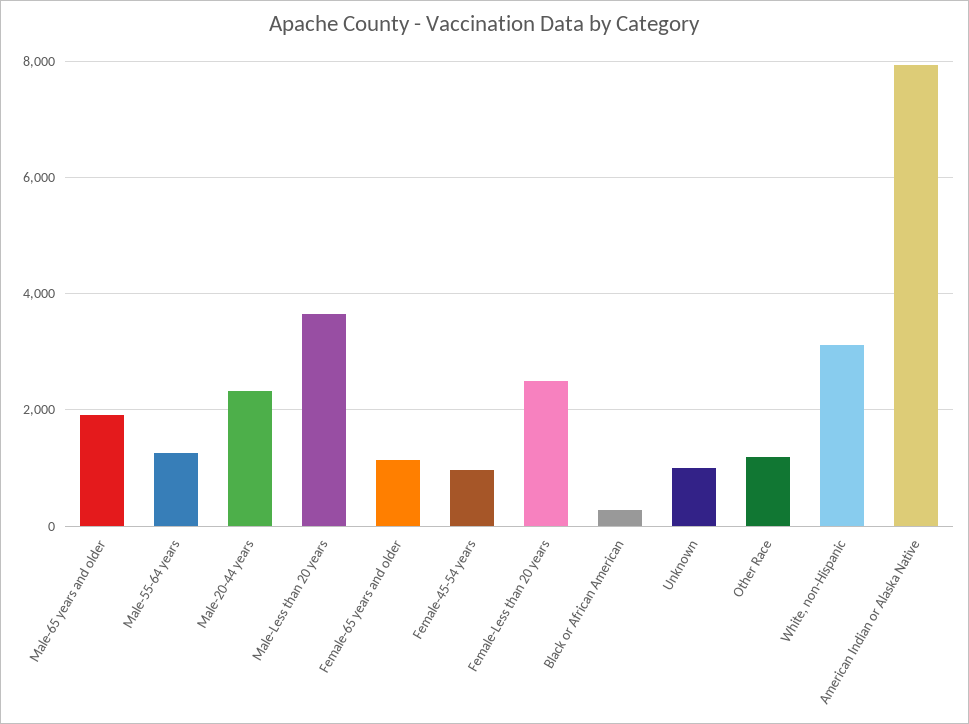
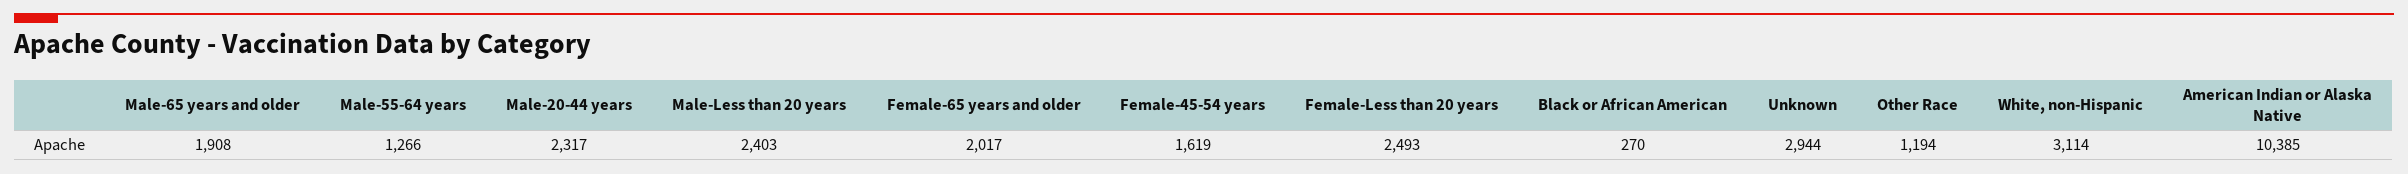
Male-Less than 20 years: 3600 -> 2403
Female-65 years and older: 1200 -> 2017
Female-45-54 years: 1000 -> 1619
Unknown: 1000 -> 2944
American Indian or Alaska Native: 8000 -> 10385

